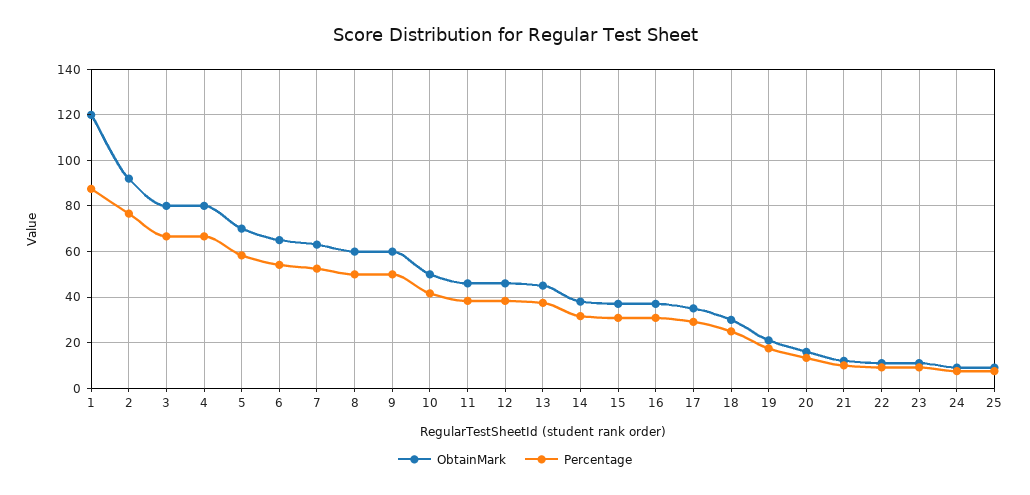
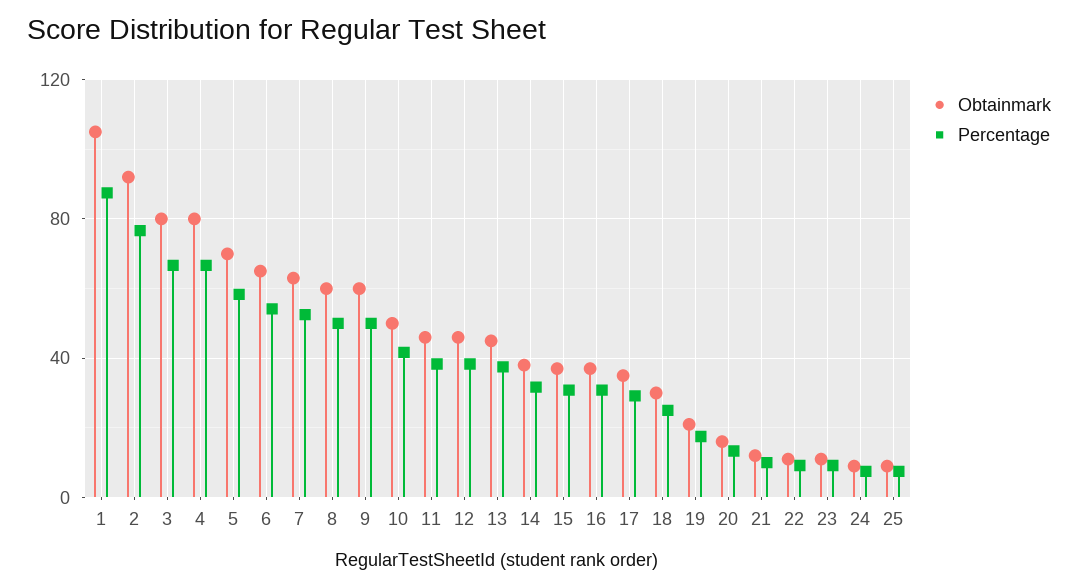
ObtainMark, 1: 120 -> 105

